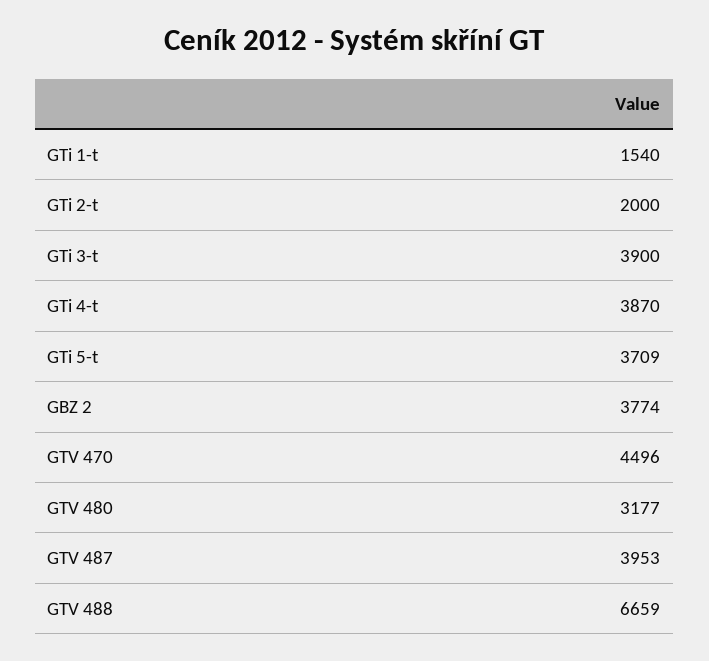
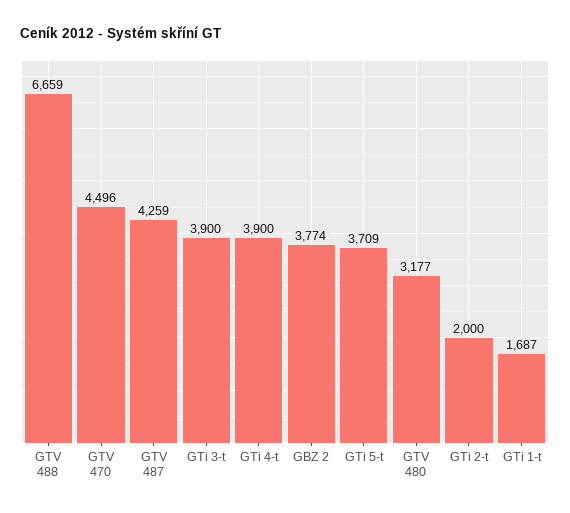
GTi 1-t: 1540 -> 1687
GTi 4-t: 3870 -> 3900
GTV 487: 3953 -> 4259

